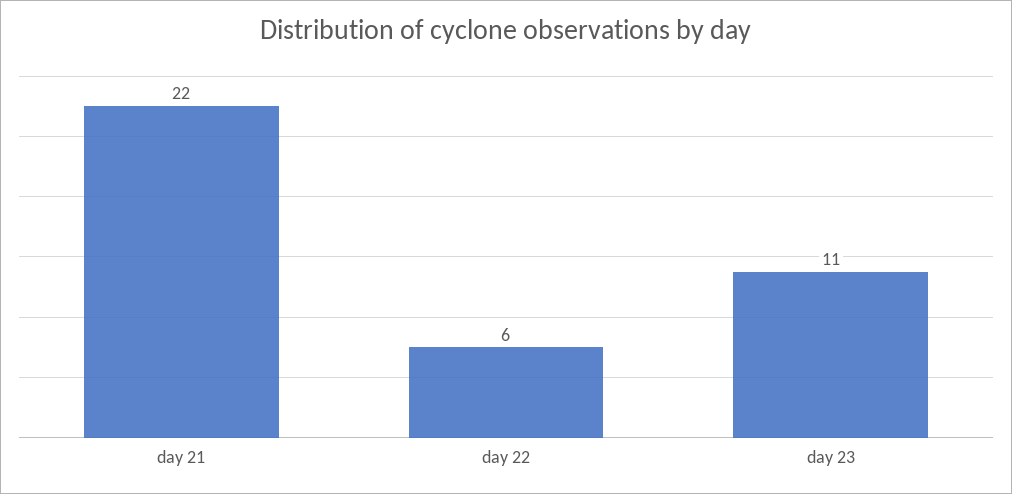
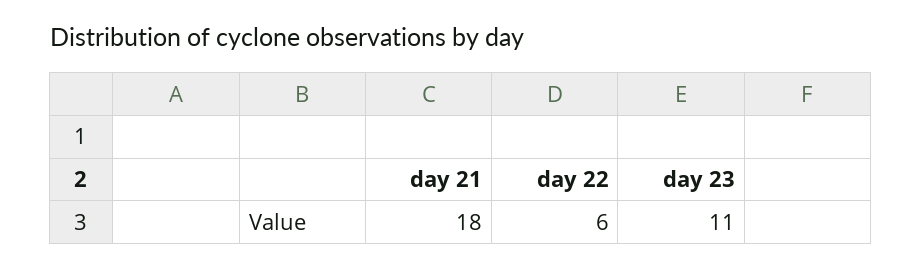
day 21: 22 -> 18

